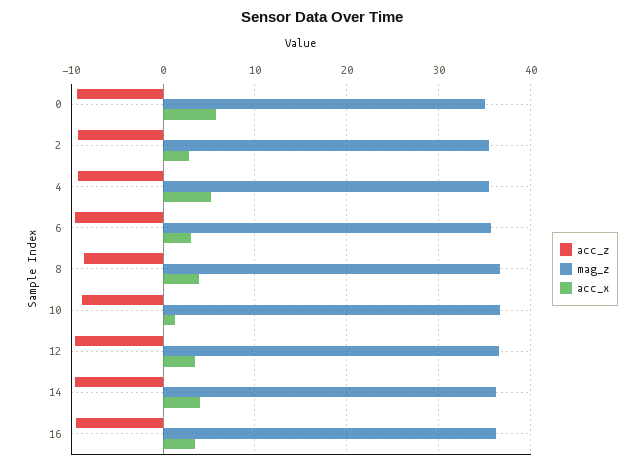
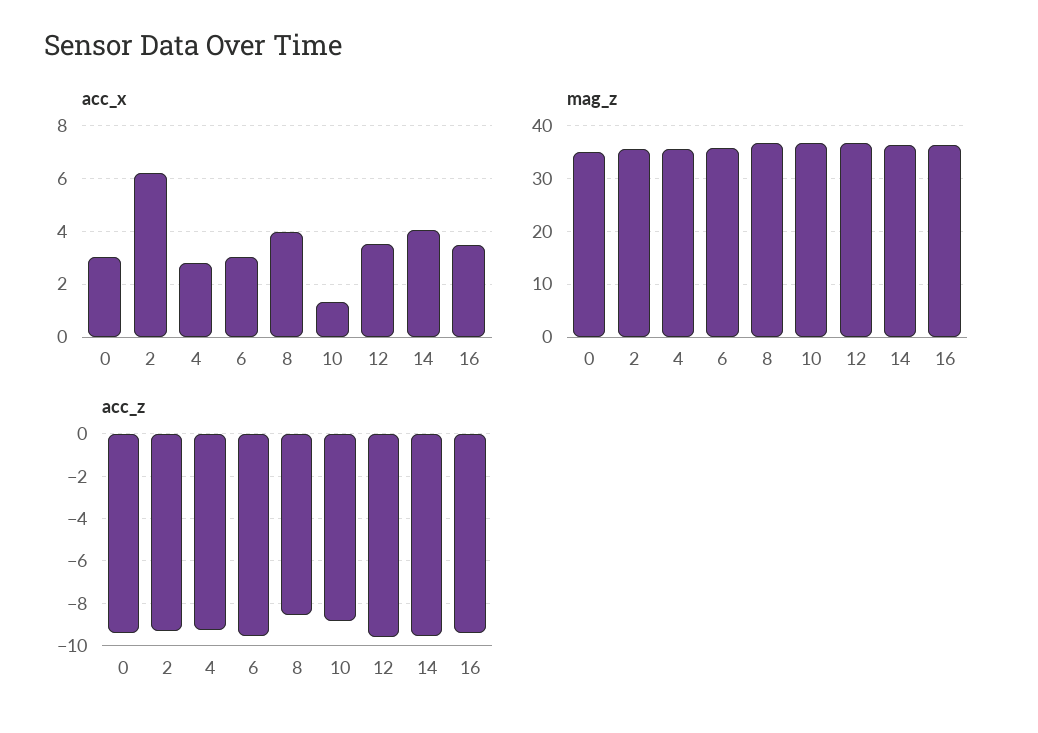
acc_x, 0: 6 -> 3
acc_x, 2: 3 -> 6.25
acc_x, 4: 5 -> 2.75

